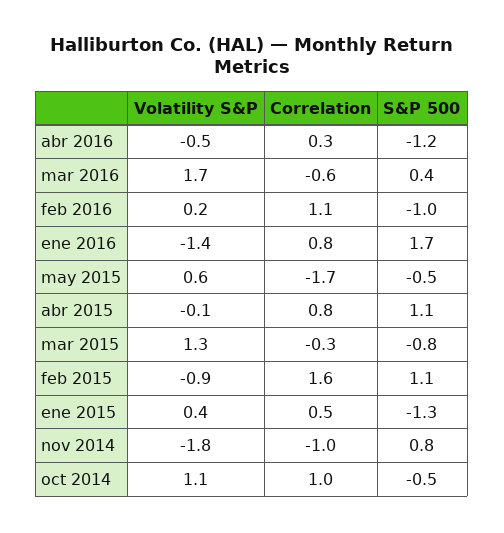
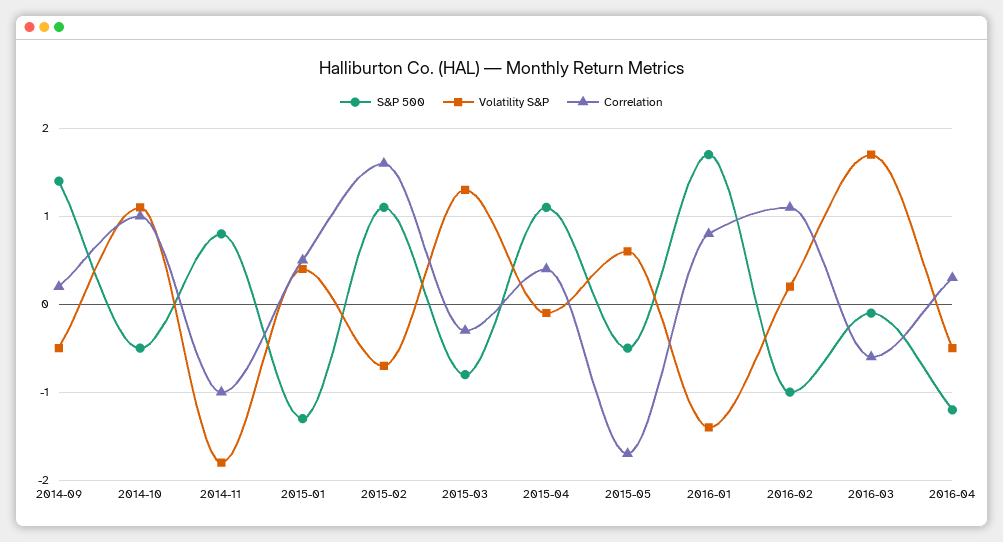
S&P 500, mar 2016: 0.4 -> -0.1
Correlation, abr 2015: 0.8 -> 0.4
Volatility S&P, feb 2015: -0.9 -> -0.7
S&P 500, 2014-09: none -> 1.4
Volatility S&P, 2014-09: none -> -0.5
Correlation, 2014-09: none -> 0.2

